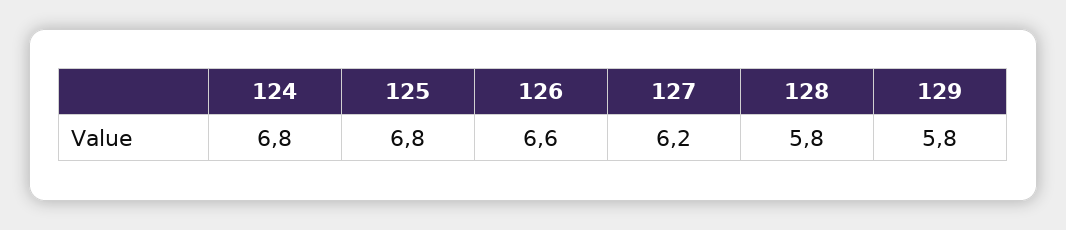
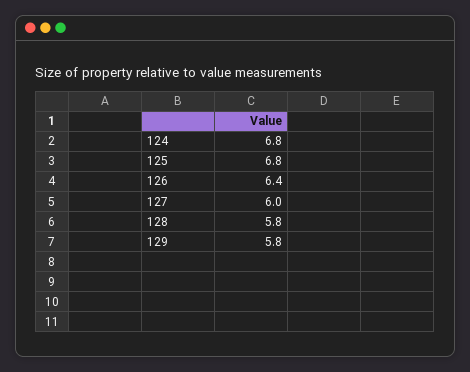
126: 6.6 -> 6.4
127: 6.2 -> 6

